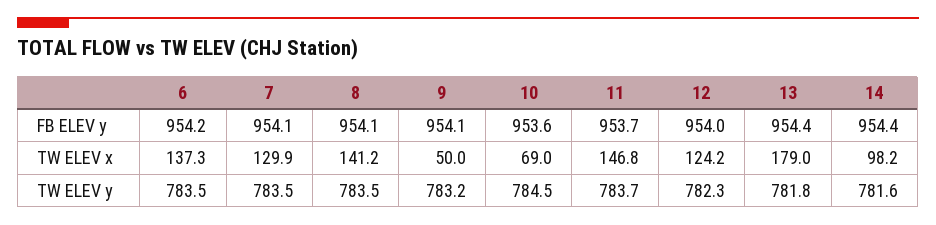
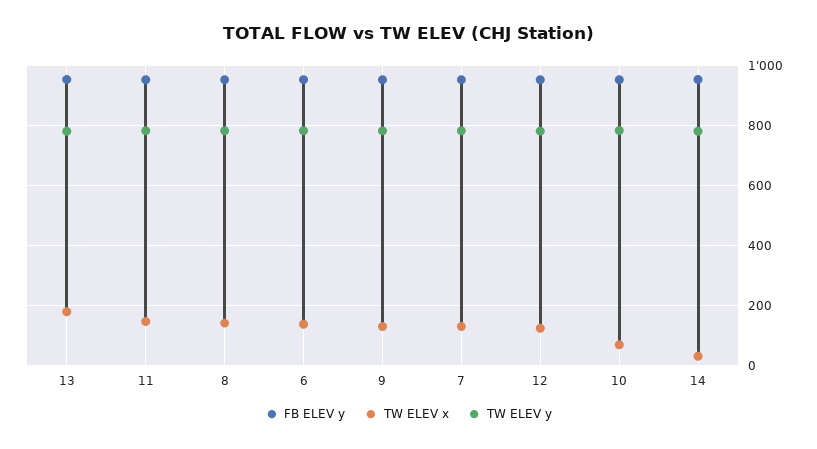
TW ELEV x, 9: 50 -> 125
TW ELEV x, 14: 98.2 -> 25

